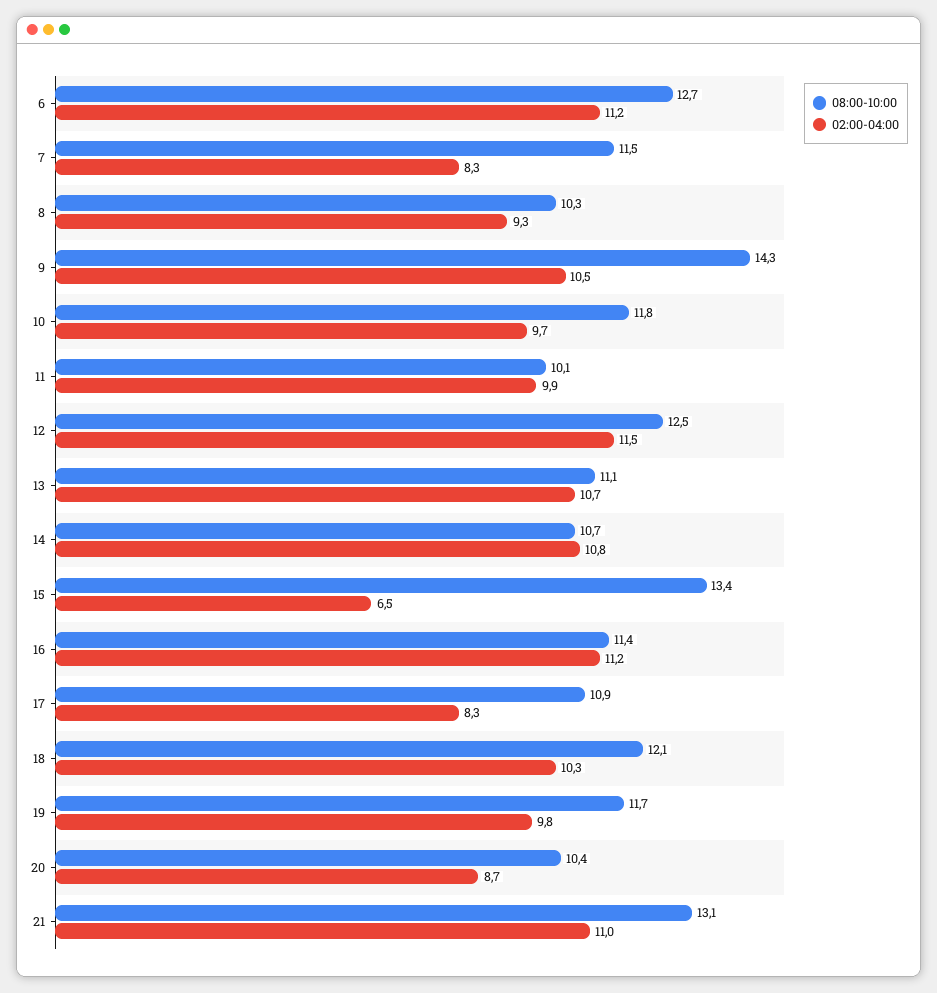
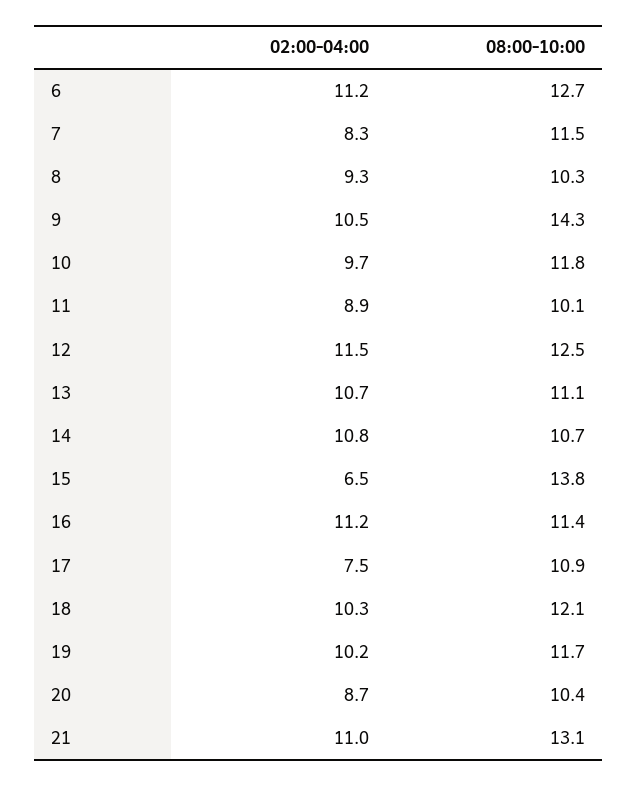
02:00-04:00, 11: 9.9 -> 8.9
08:00-10:00, 15: 13.4 -> 13.8
02:00-04:00, 17: 8.3 -> 7.5
02:00-04:00, 19: 9.8 -> 10.2

